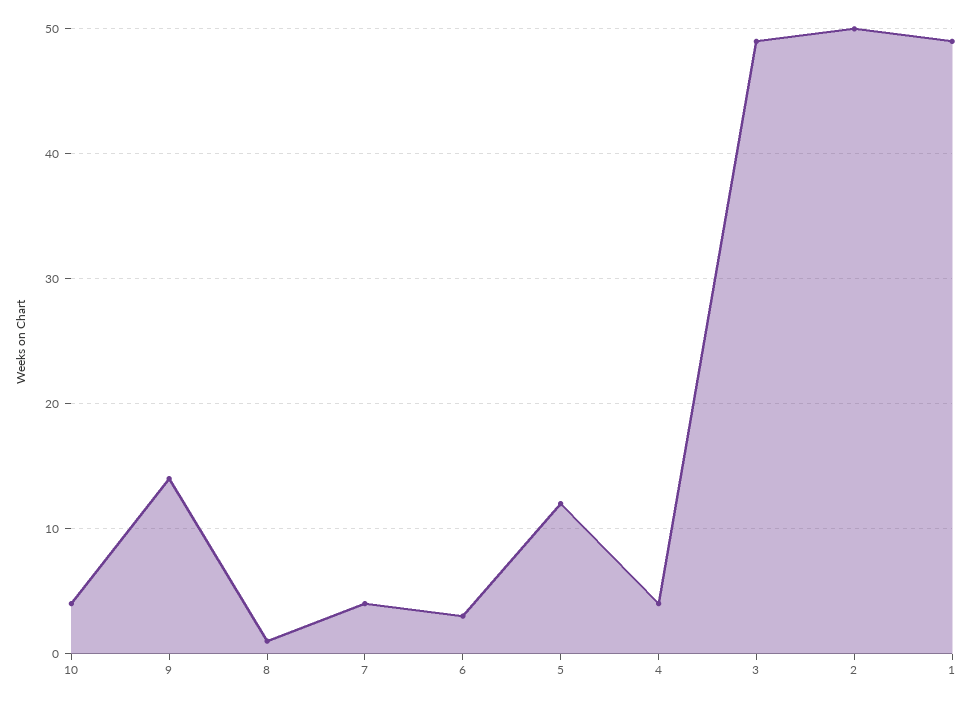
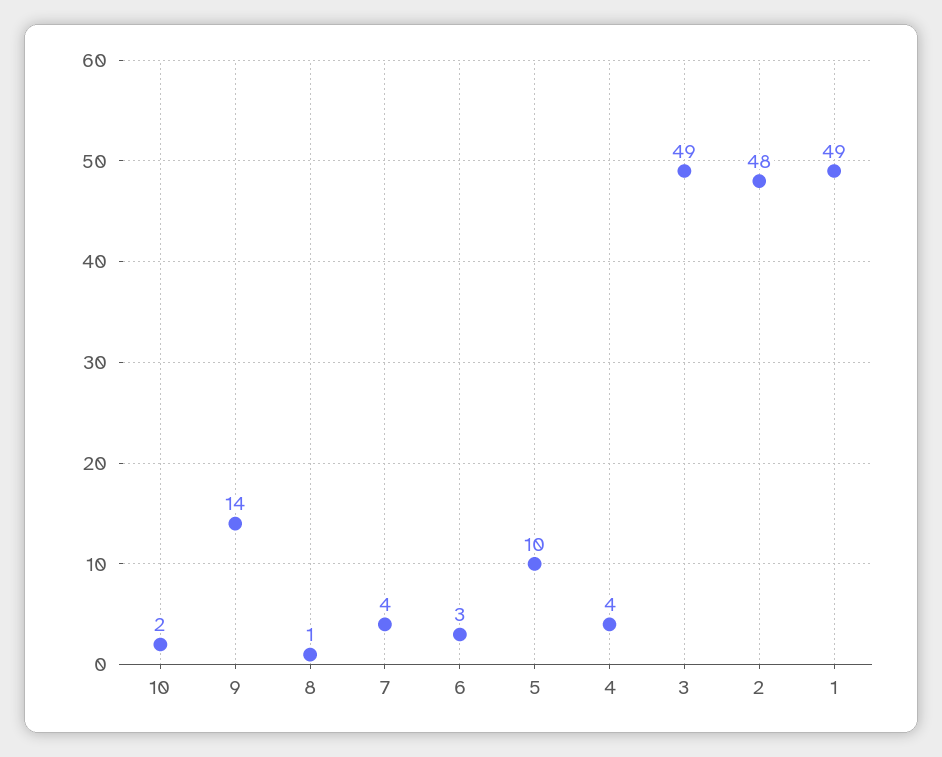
10: 4 -> 2
5: 12 -> 10
2: 50 -> 48

